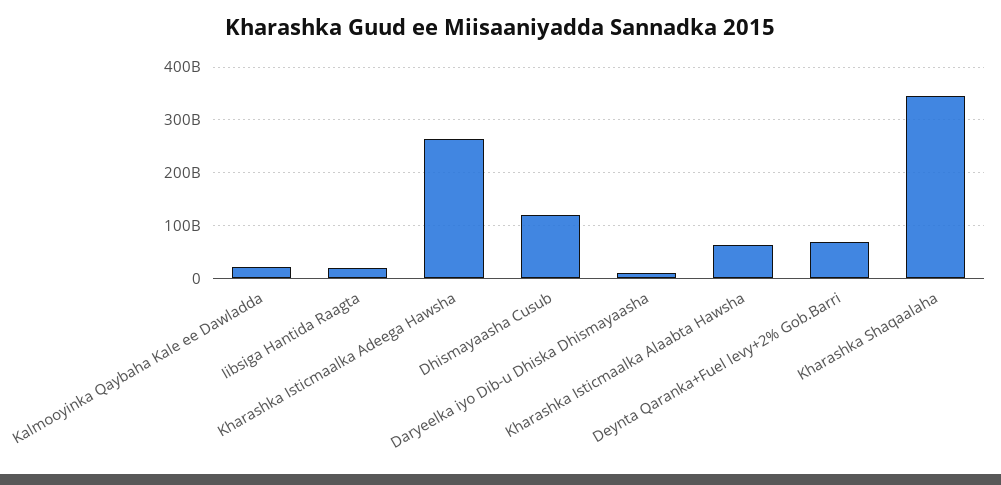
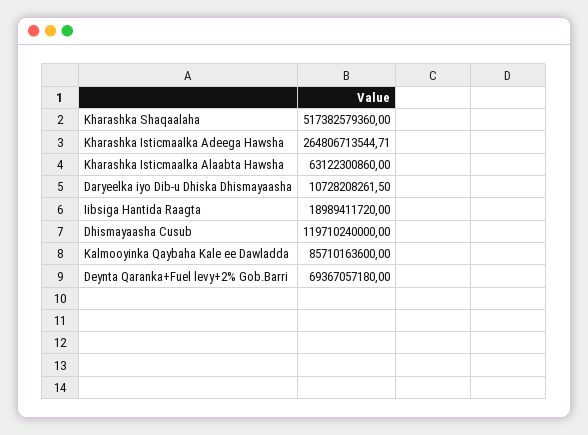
Kalmooyinka Qaybaha Kale ee Dawladda: 20000000000 -> 85710163600
Kharashka Shaqaalaha: 340000000000 -> 517382579360

